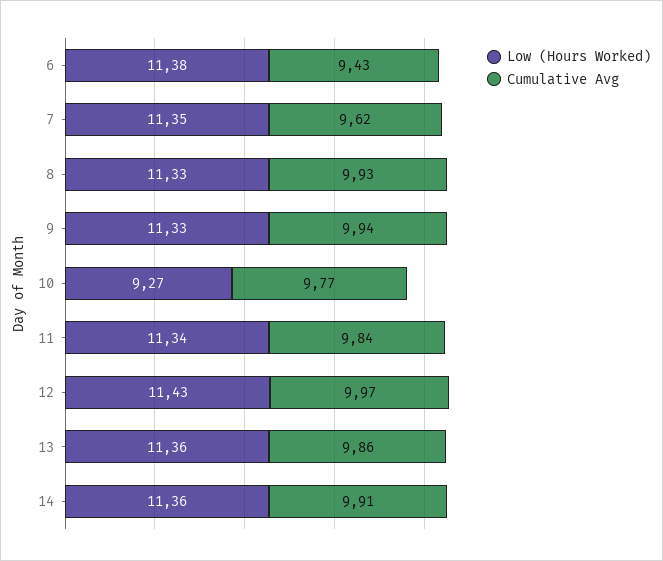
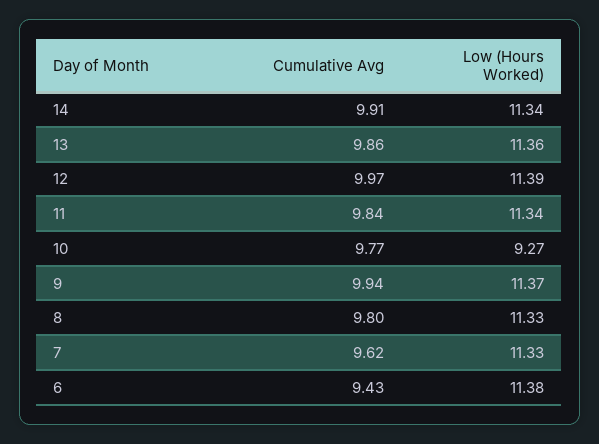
Low (Hours Worked), 7: 11.35 -> 11.33
Cumulative Avg, 8: 9.93 -> 9.8
Low (Hours Worked), 9: 11.33 -> 11.37
Low (Hours Worked), 12: 11.43 -> 11.39
Low (Hours Worked), 14: 11.36 -> 11.34

